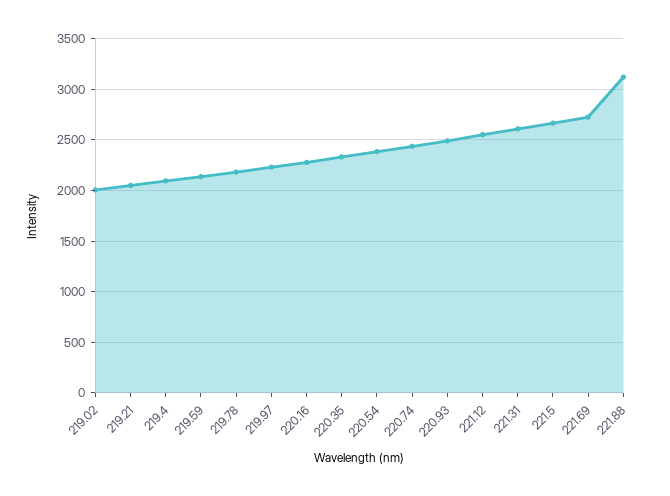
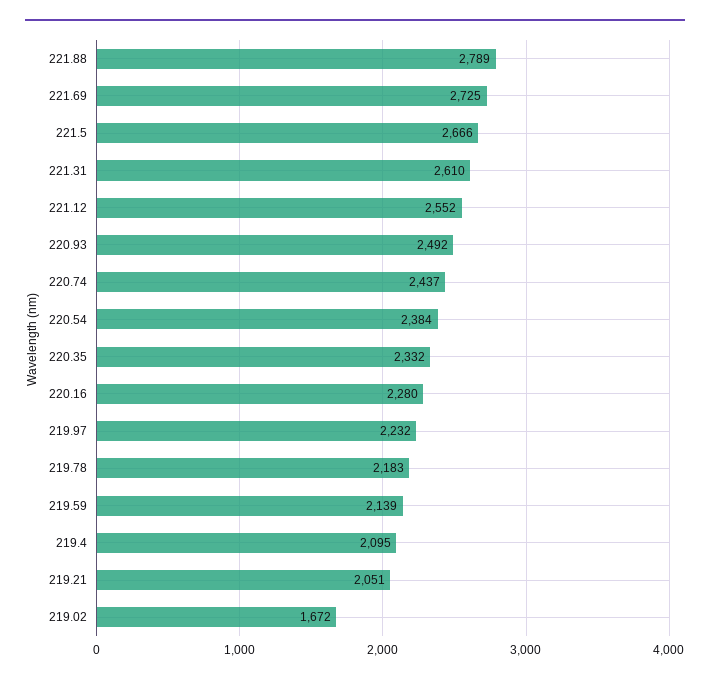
219.02: 2000 -> 1672
221.88: 3100 -> 2789

